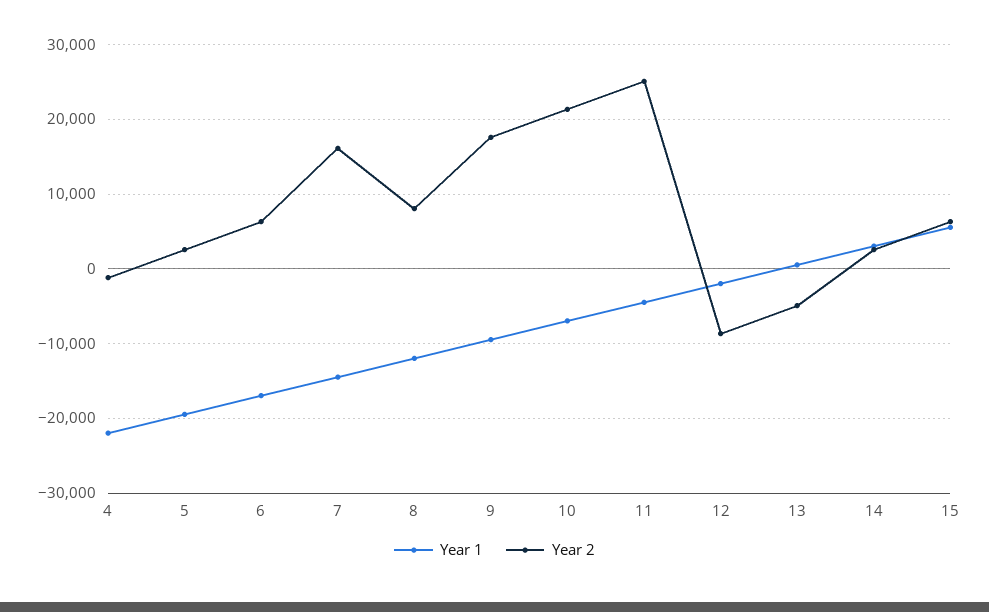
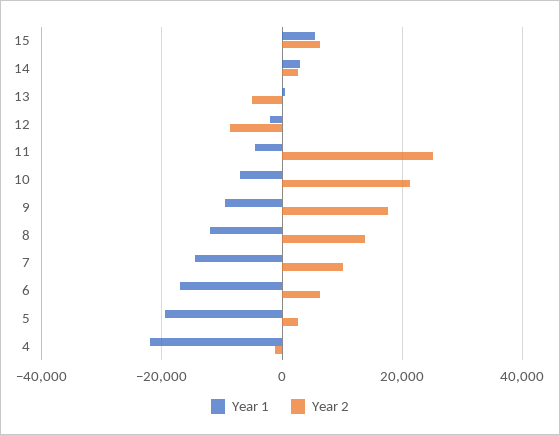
Year 2, 7: 16000 -> 10000
Year 2, 8: 8000 -> 14000

